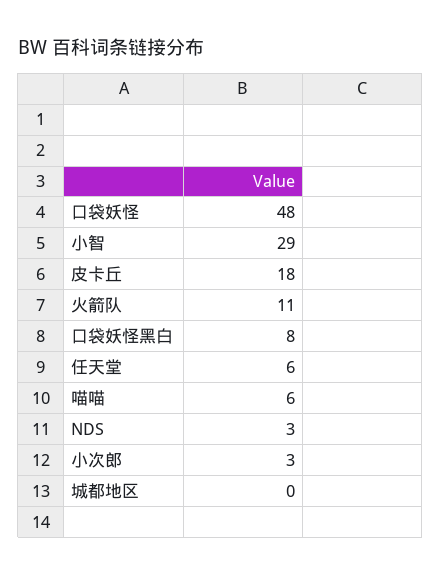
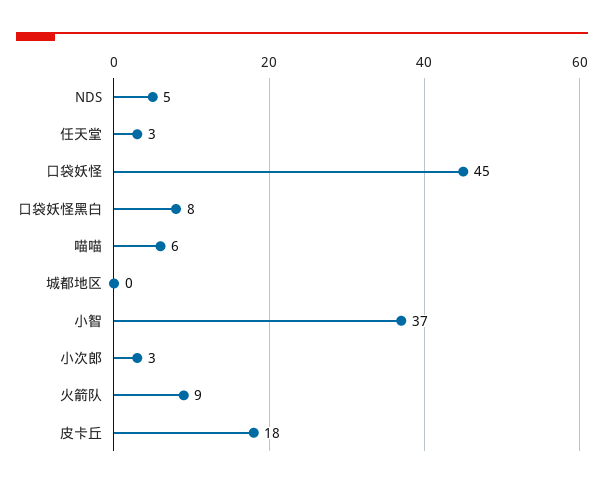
口袋妖怪: 48 -> 45
小智: 29 -> 37
火箭队: 11 -> 9
任天堂: 6 -> 3
NDS: 3 -> 5

